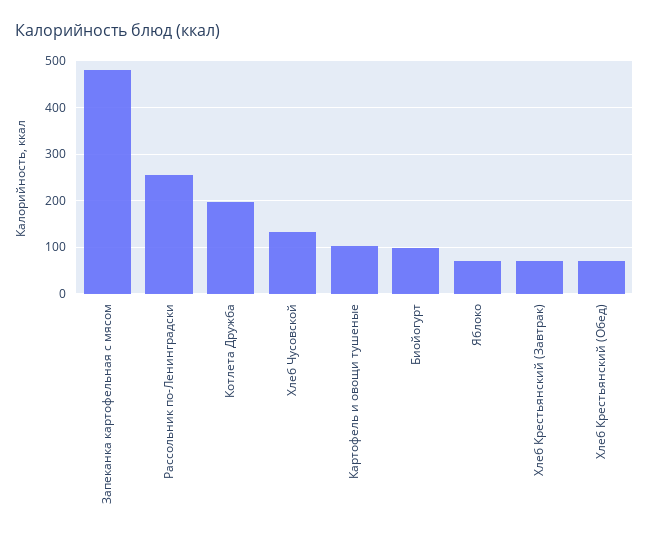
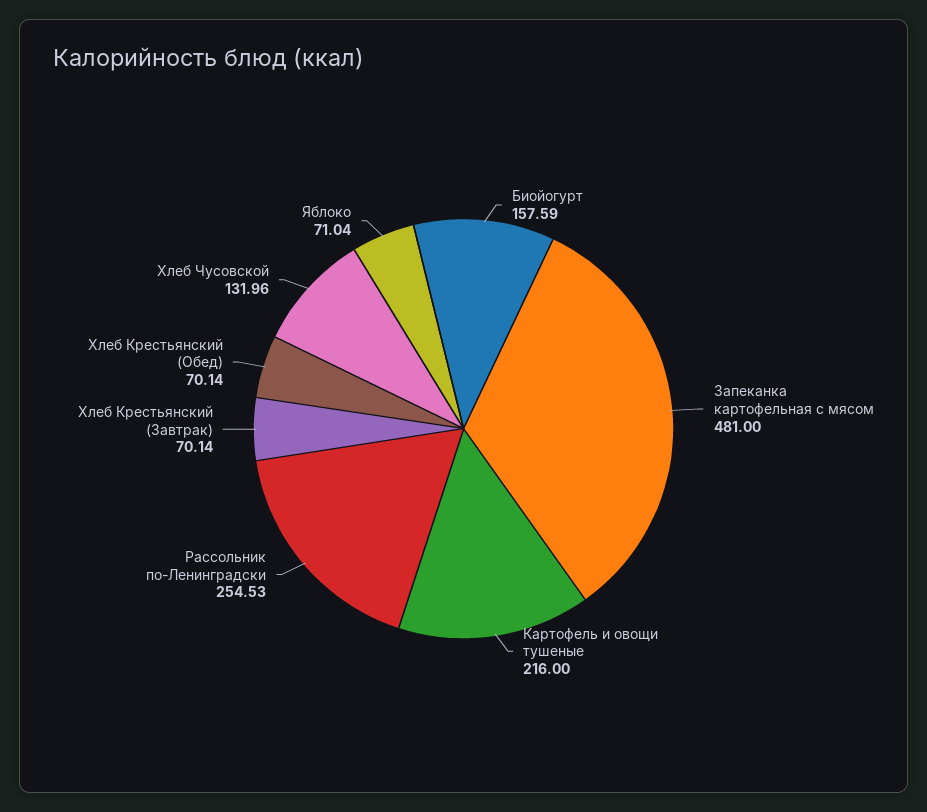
Котлета Дружба: 200 -> none
Картофель и овощи тушеные: 100 -> 216
Биойогурт: 100 -> 157.59

